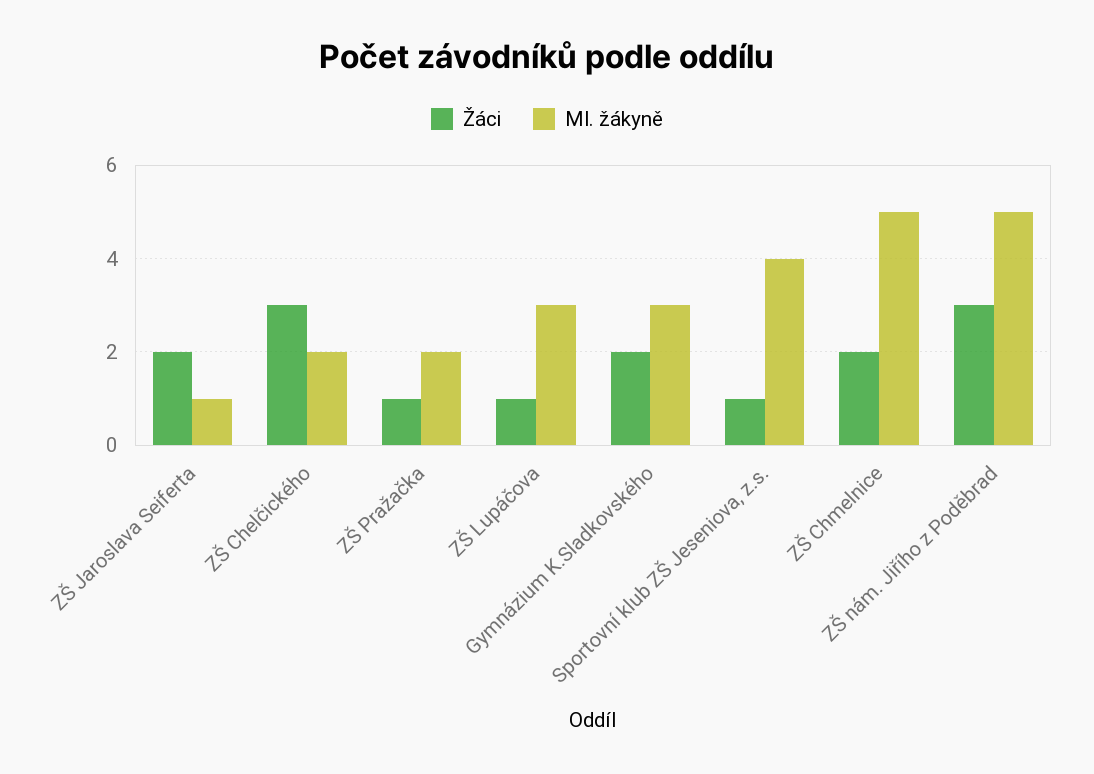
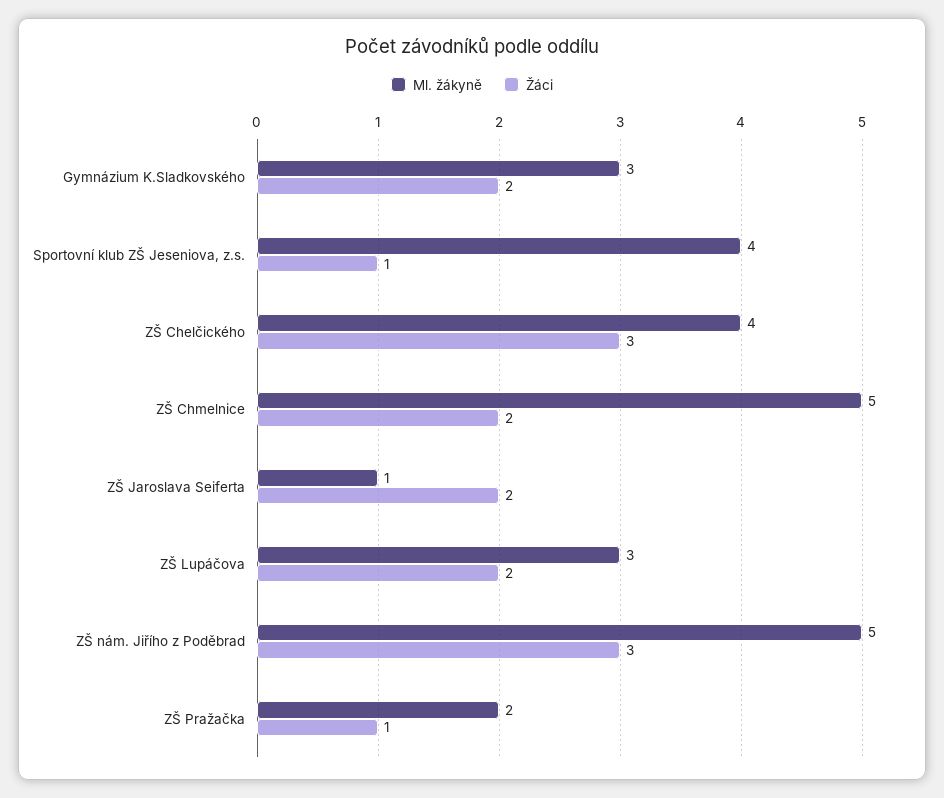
Ml. žákyně, ZŠ Chelčického: 2 -> 4
Žáci, ZŠ Lupáčova: 1 -> 2

